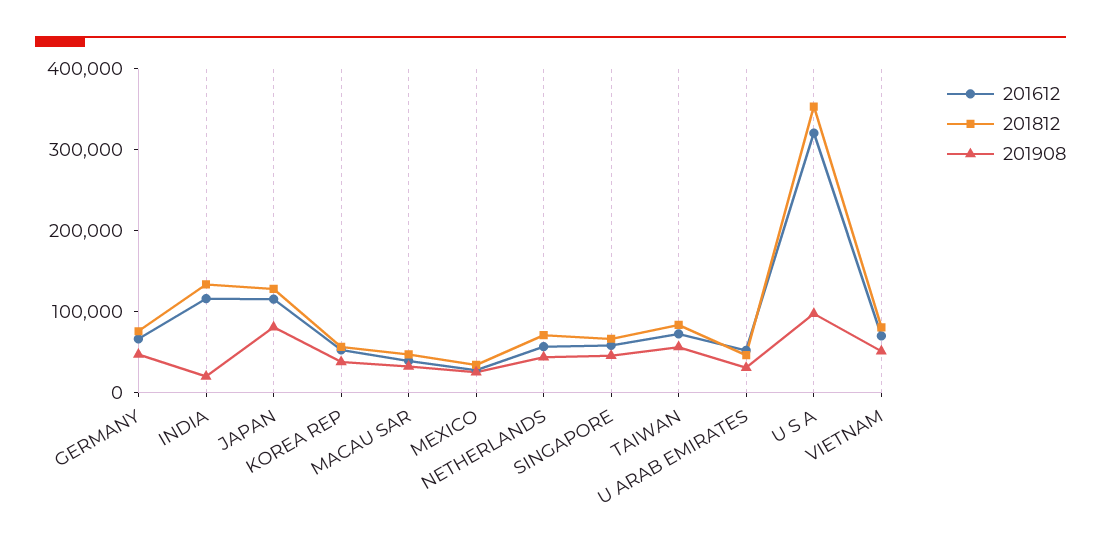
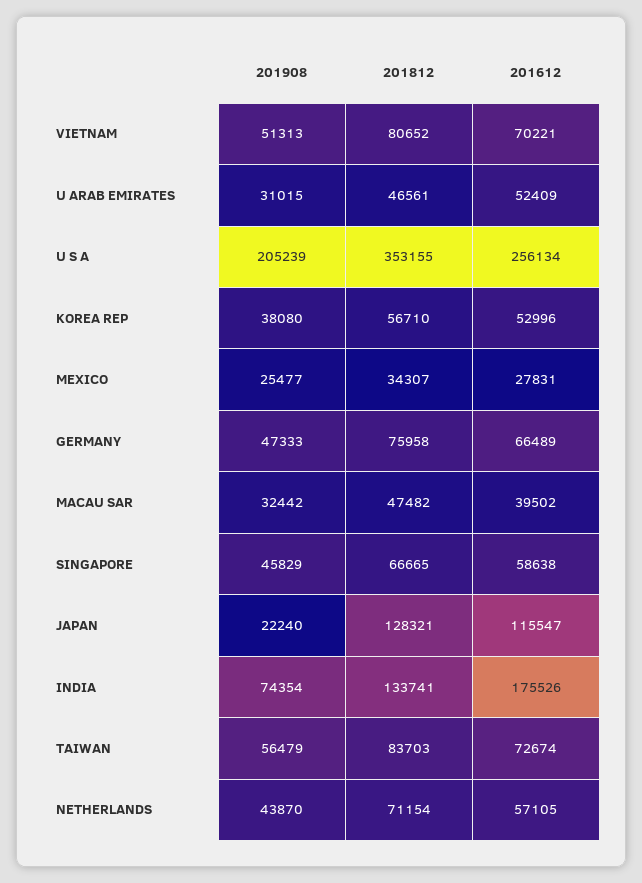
201612, INDIA: 120000 -> 175526
201908, INDIA: 20000 -> 74354
201908, JAPAN: 80000 -> 22240
201612, U S A: 320000 -> 256134
201908, U S A: 100000 -> 205239

